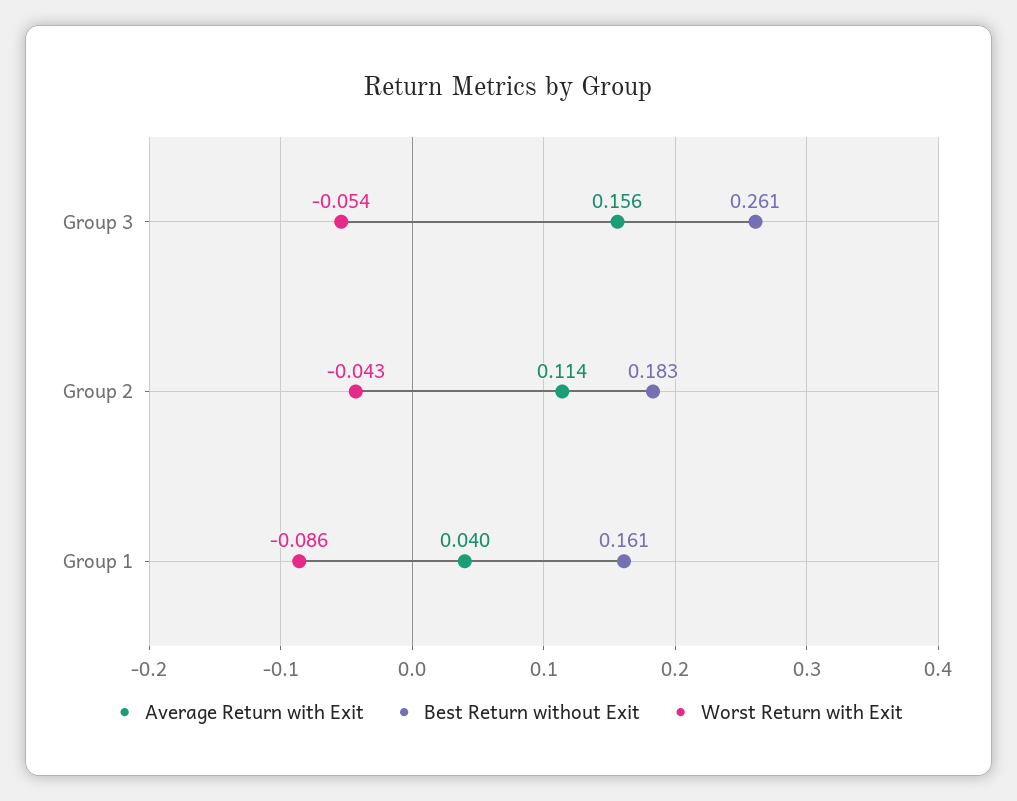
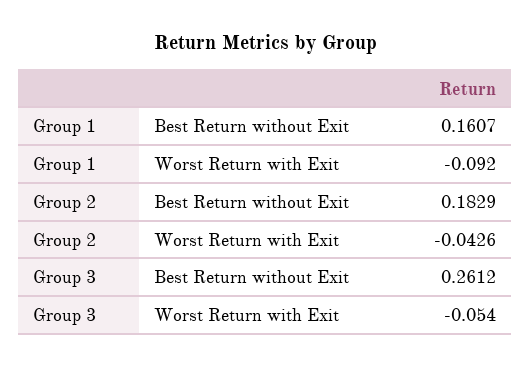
Average Return with Exit, Group 3: 0.156 -> none
Average Return with Exit, Group 2: 0.114 -> none
Average Return with Exit, Group 1: 0.04 -> none
Worst Return with Exit, Group 1: -0.086 -> -0.092

